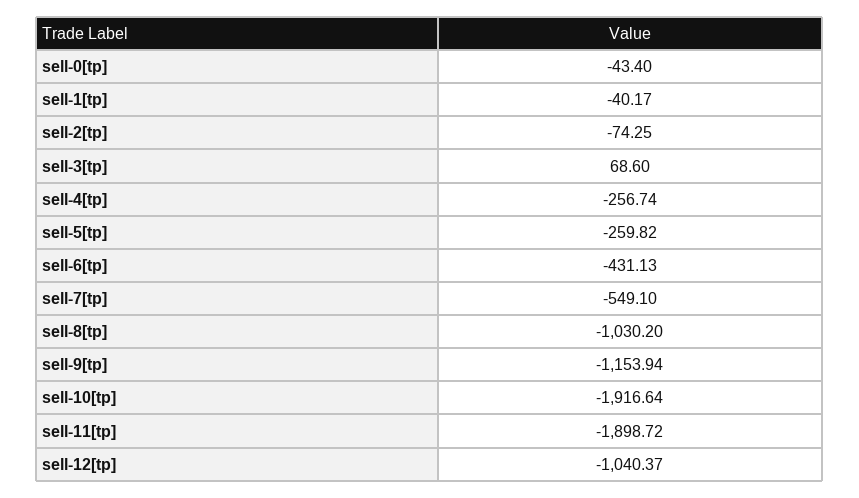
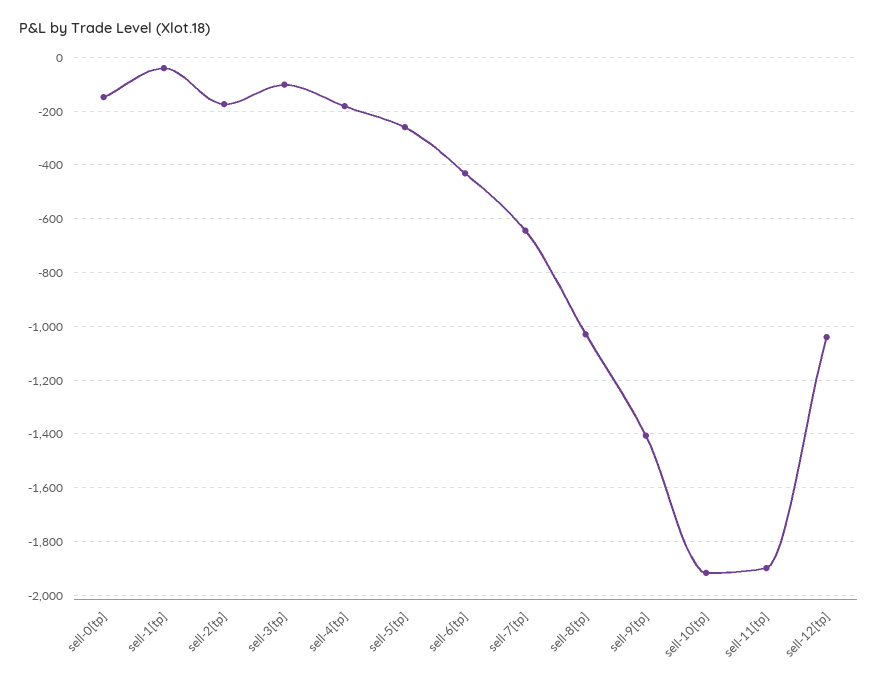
sell-0[tp]: -43.4 -> -150
sell-2[tp]: -74.25 -> -175
sell-3[tp]: 68.6 -> -100
sell-4[tp]: -256.74 -> -175
sell-7[tp]: -549.1 -> -650
sell-9[tp]: -1153.94 -> -1400

